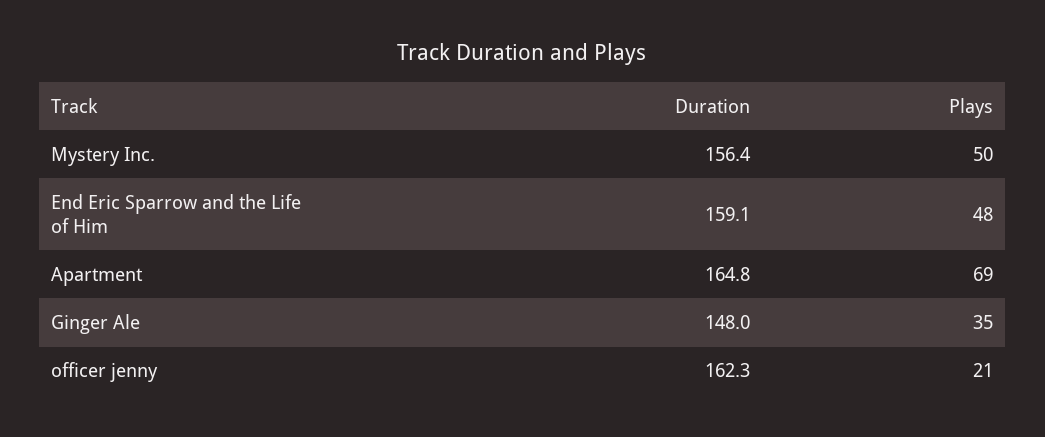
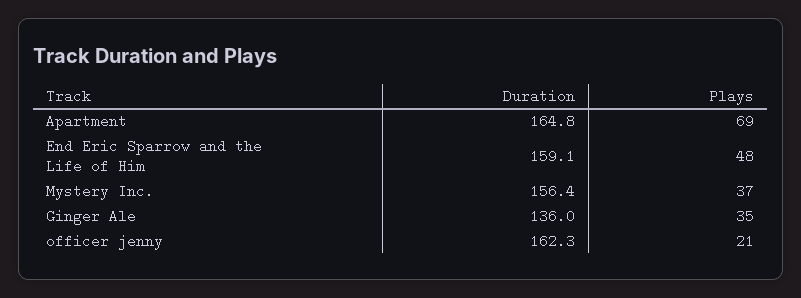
Plays, Mystery Inc.: 50 -> 37
Duration, Ginger Ale: 148 -> 136

